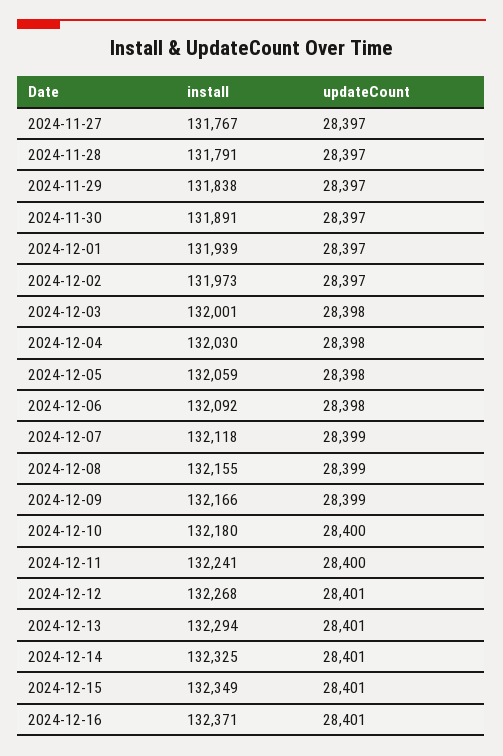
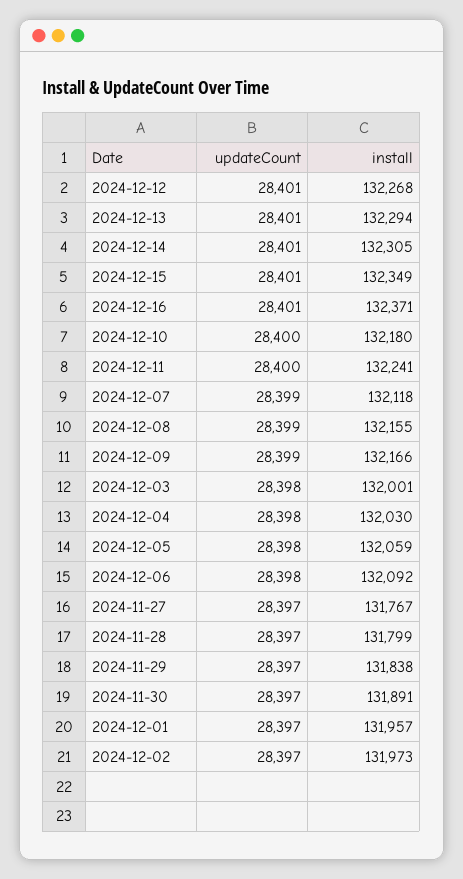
install, 2024-11-28: 131791 -> 131799
install, 2024-12-01: 131939 -> 131957
install, 2024-12-14: 132325 -> 132305

